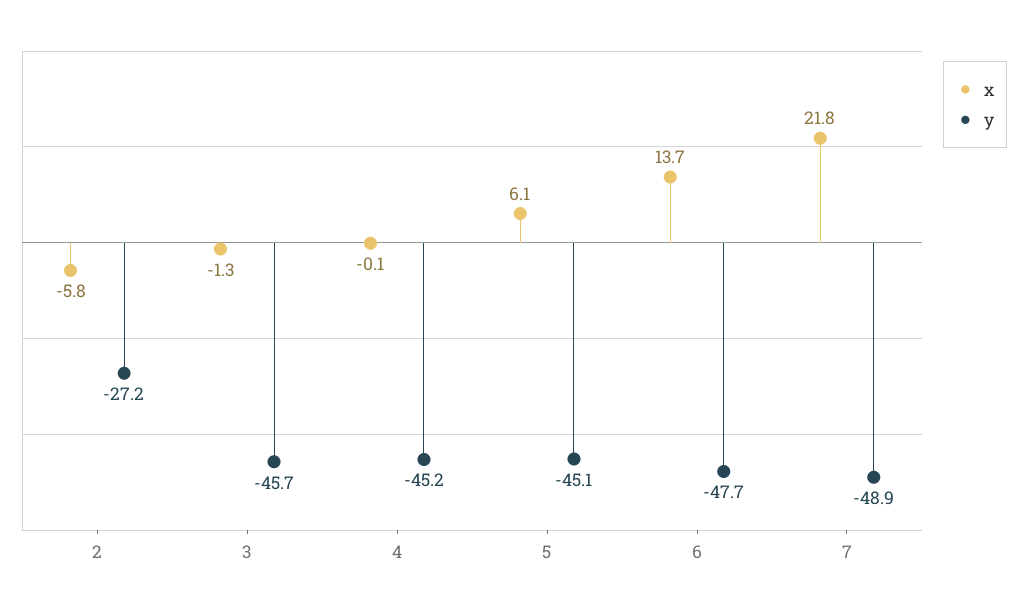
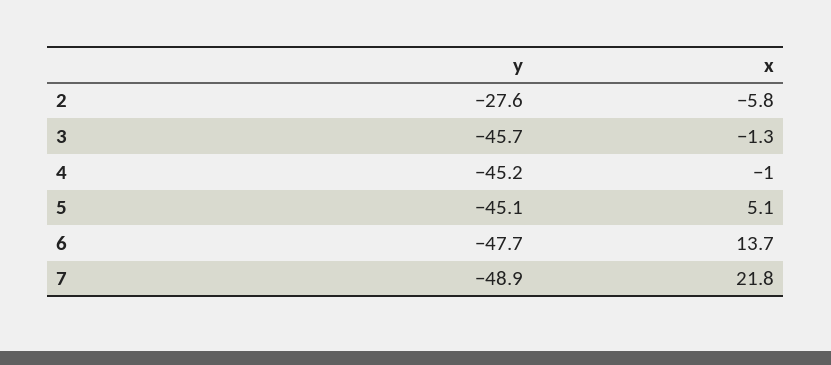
y, 2: -27.2 -> -27.6
x, 4: -0.1 -> -1
x, 5: 6.1 -> 5.1

